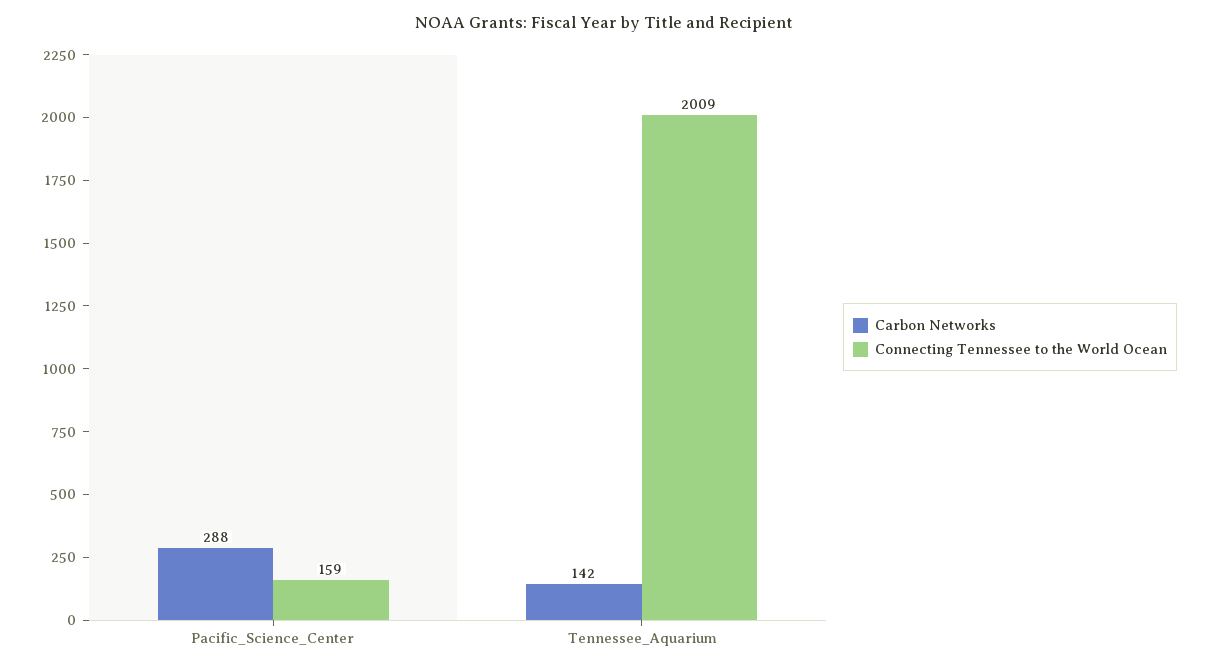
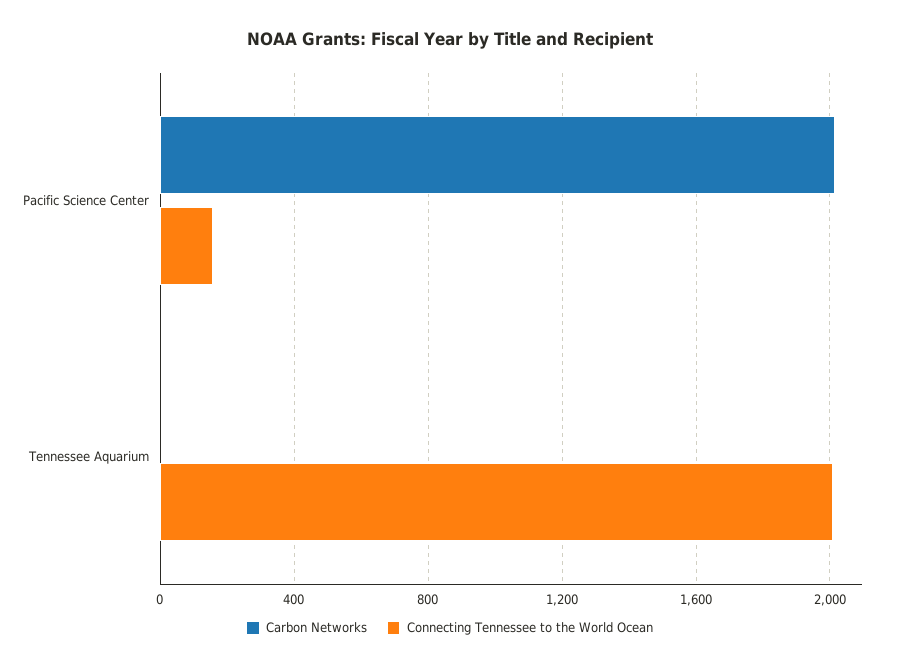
Carbon Networks, Pacific_Science_Center: 288 -> 2000
Carbon Networks, Tennessee_Aquarium: 142 -> 0

